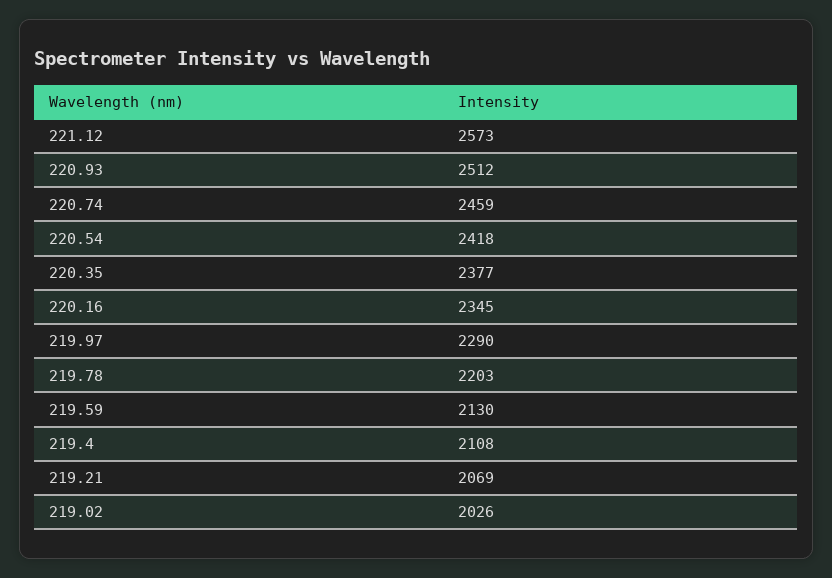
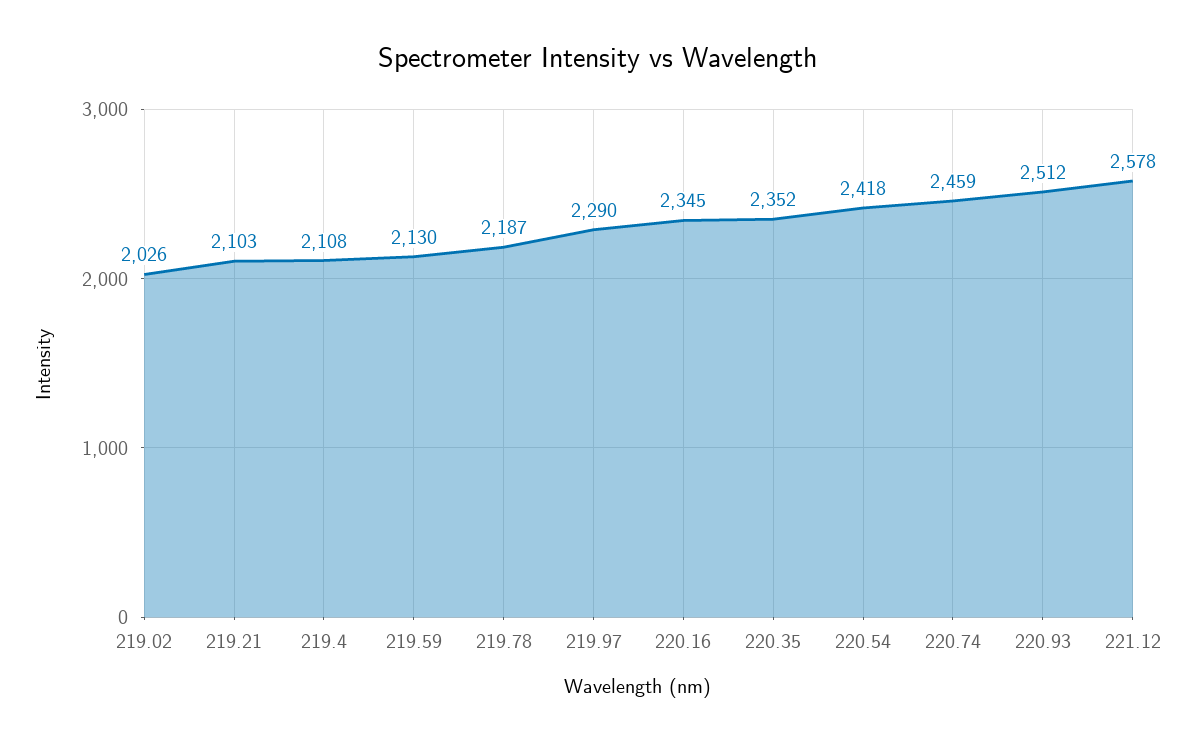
221.12: 2573 -> 2578
220.35: 2377 -> 2352
219.78: 2203 -> 2187
219.21: 2069 -> 2103

